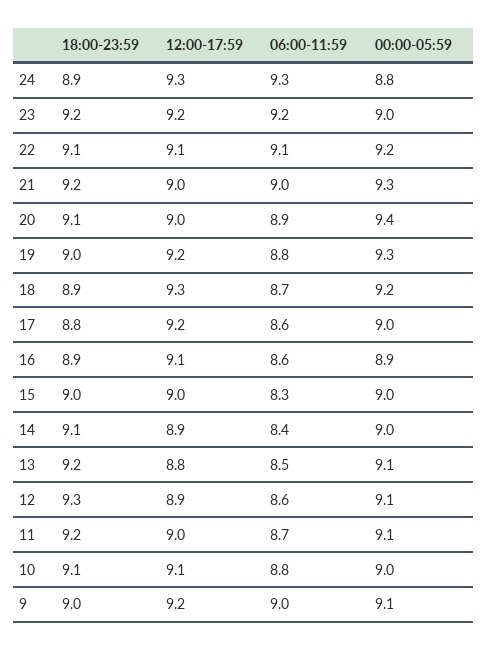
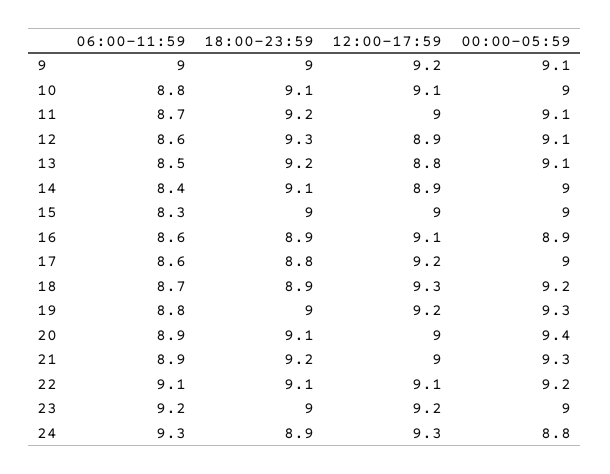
18:00-23:59, 23: 9.2 -> 9
06:00-11:59, 21: 9 -> 8.9

